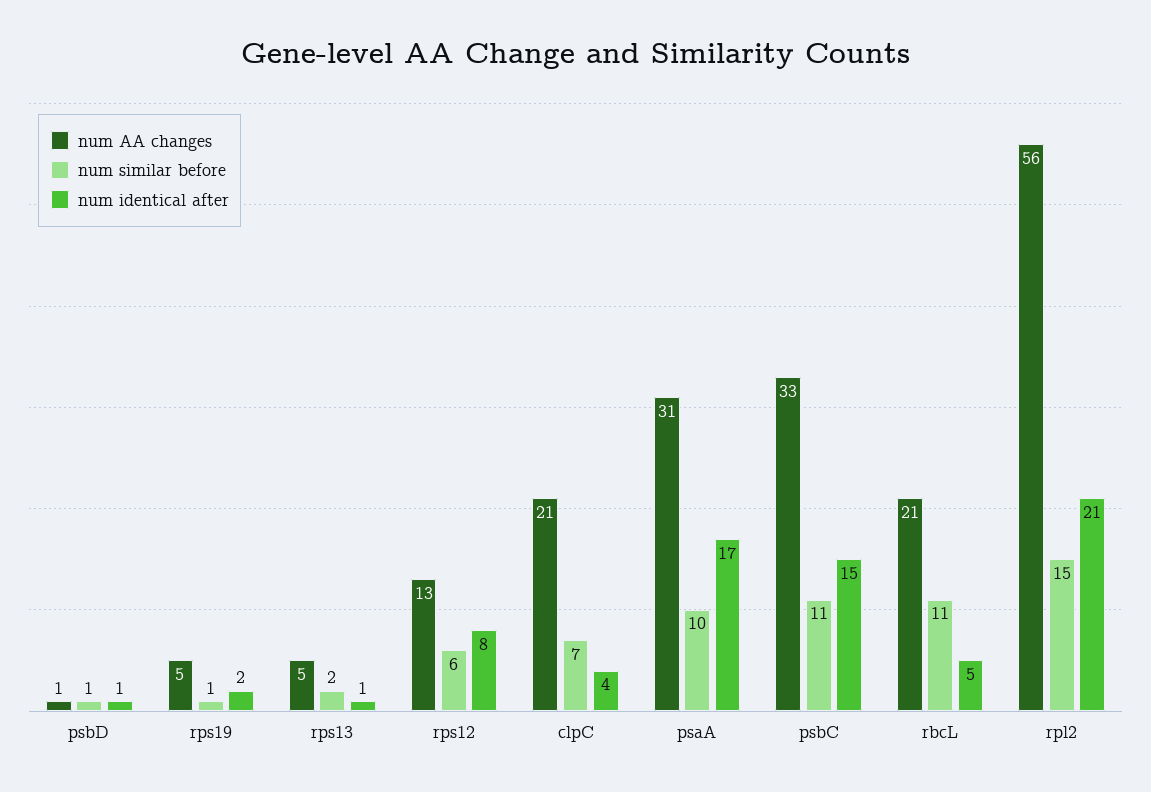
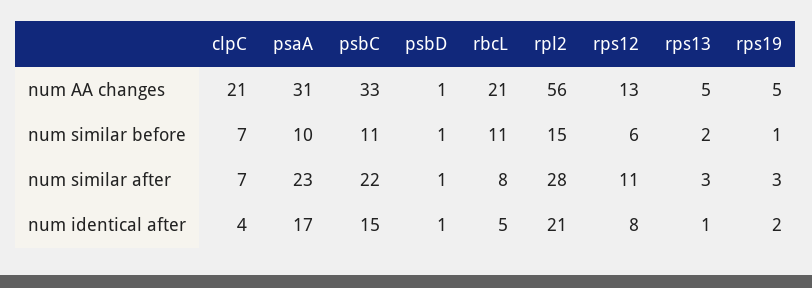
num similar after, clpC: none -> 7
num similar after, psaA: none -> 23
num similar after, psbC: none -> 22
num similar after, psbD: none -> 1
num similar after, rbcL: none -> 8
num similar after, rpl2: none -> 28
num similar after, rps12: none -> 11
num similar after, rps13: none -> 3
num similar after, rps19: none -> 3

